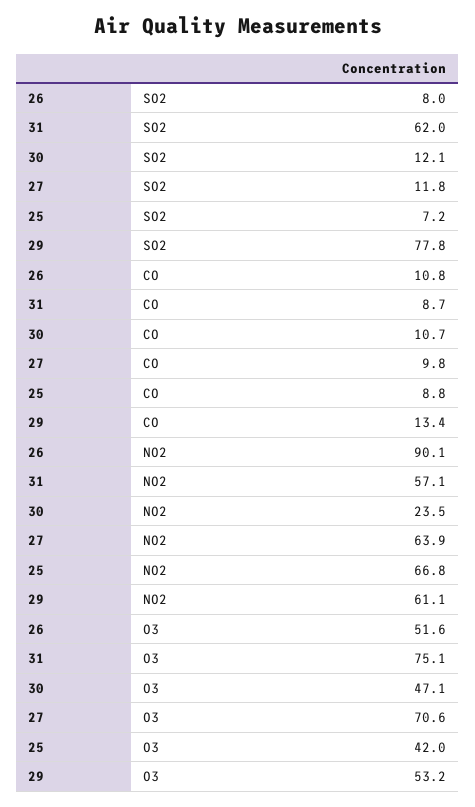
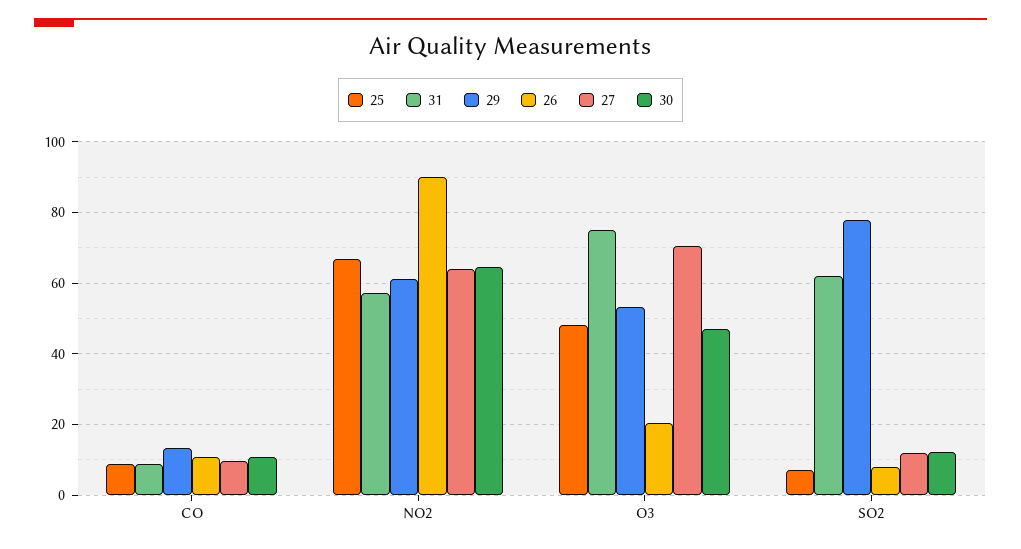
30, NO2: 23.5 -> 64
26, O3: 51.6 -> 20
25, O3: 42 -> 48

